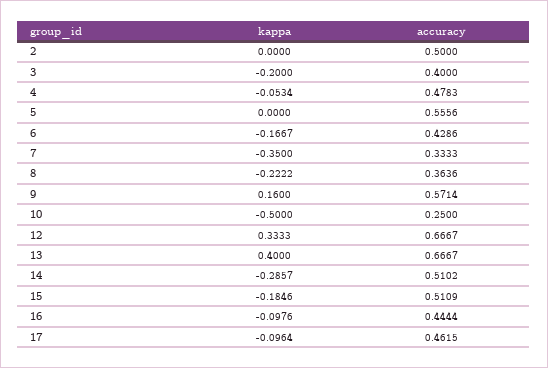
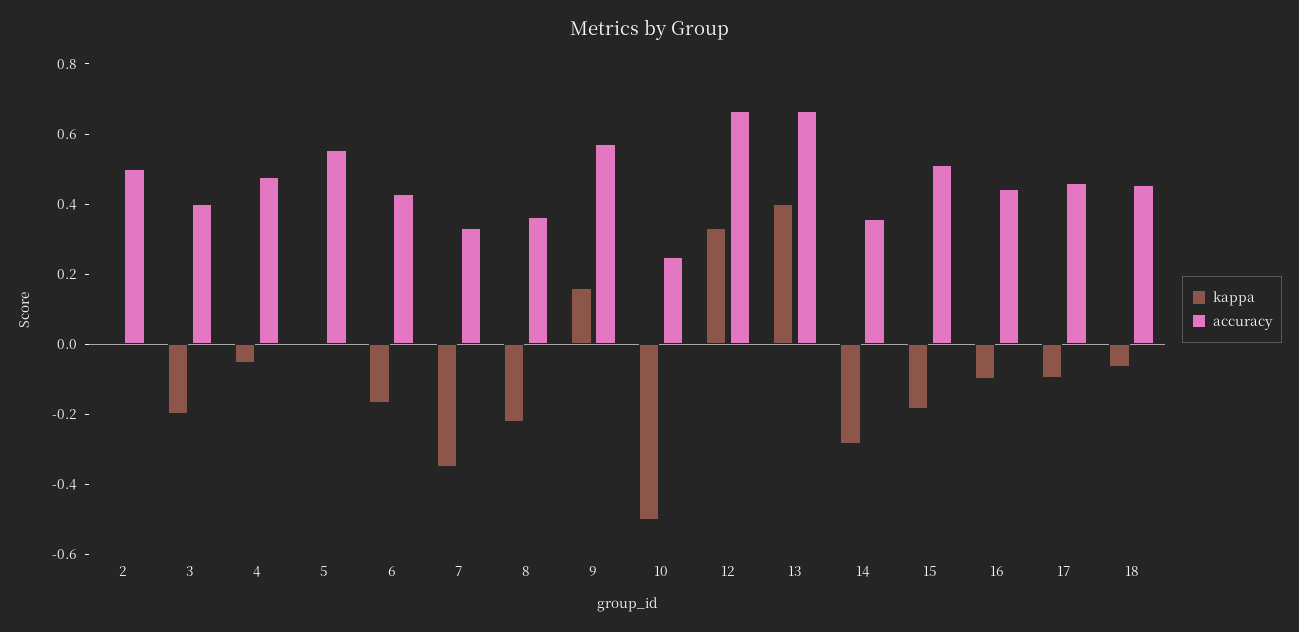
accuracy, 14: 0.5102 -> 0.35
kappa, 18: none -> -0.05
accuracy, 18: none -> 0.45

